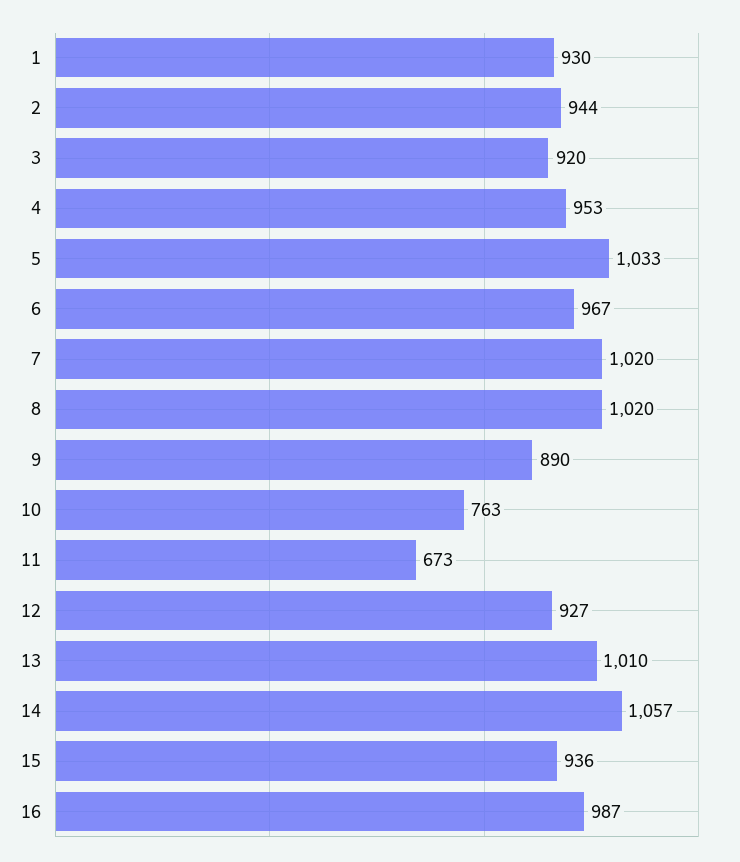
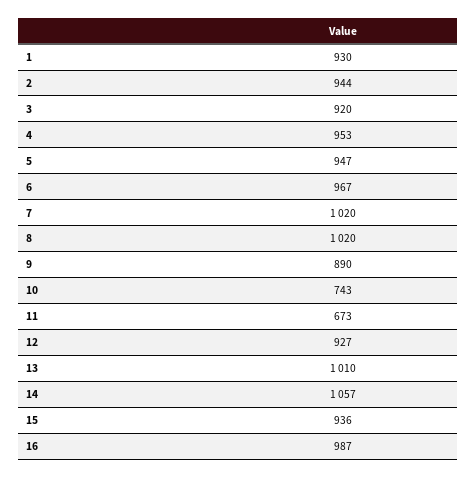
5: 1033 -> 947
10: 763 -> 743

